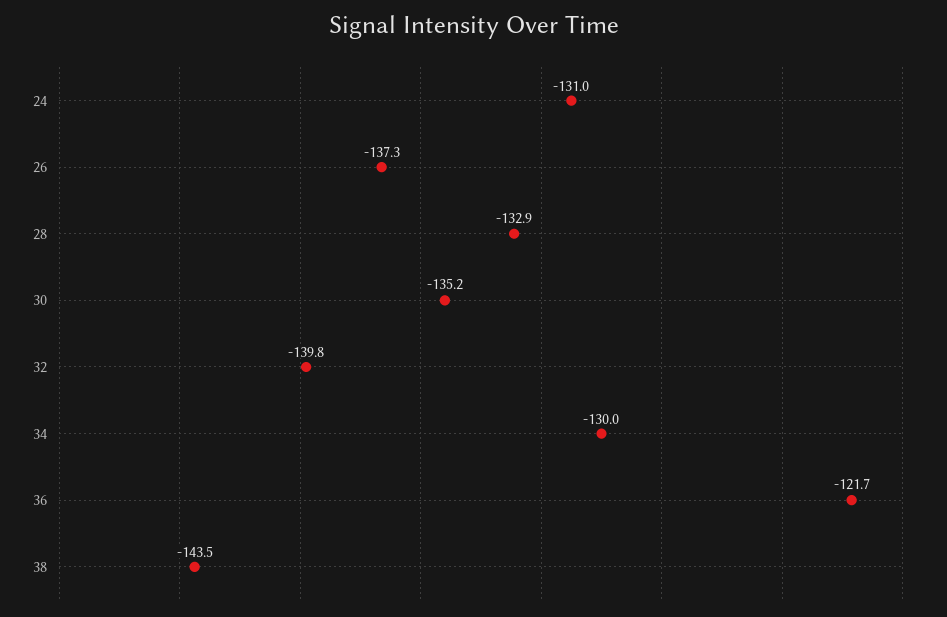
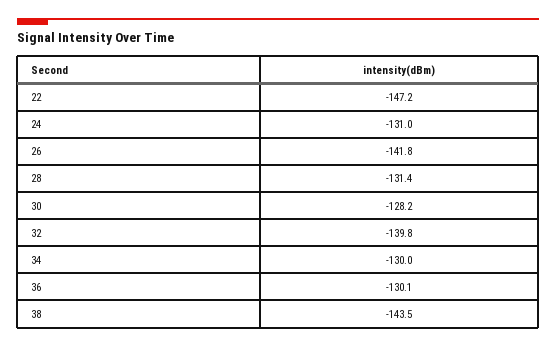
26: -137.3 -> -141.8
28: -132.9 -> -131.4
30: -135.2 -> -128.2
36: -121.7 -> -130.1
22: none -> -147.2

